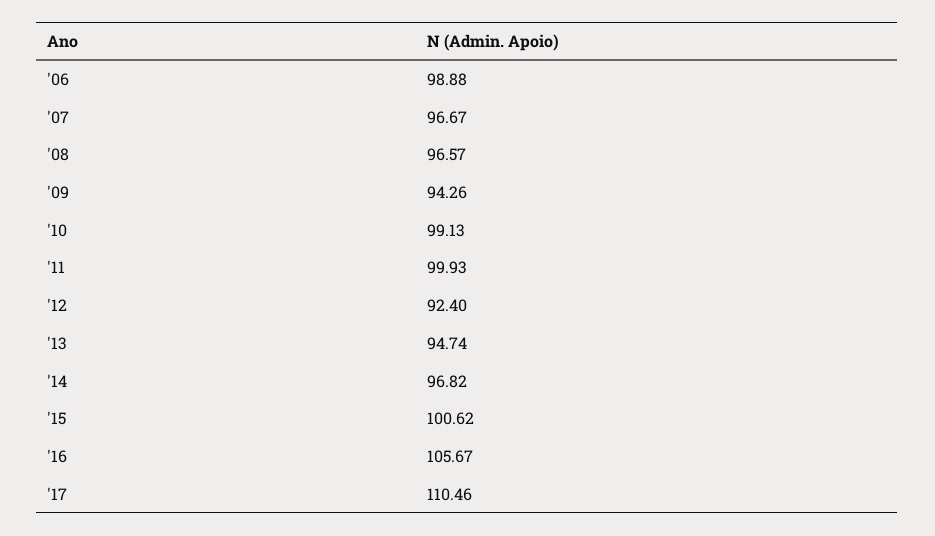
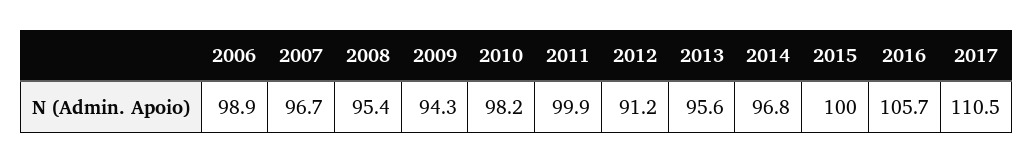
'08: 96.57 -> 95.4
'10: 99.13 -> 98.2
'12: 92.4 -> 91.2
'13: 94.74 -> 95.6
'15: 100.62 -> 100

